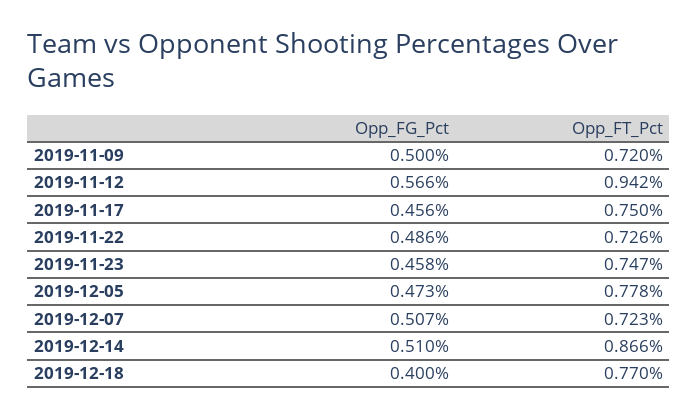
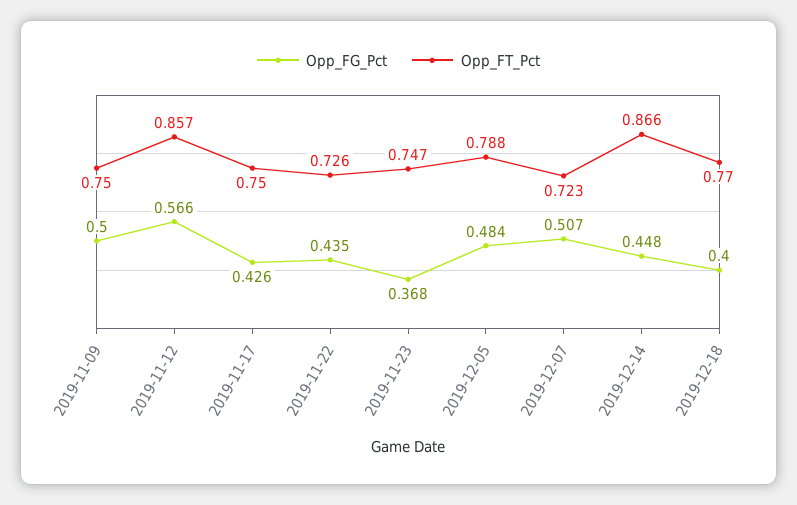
Opp_FT_Pct, 2019-11-09: 0.72 -> 0.75
Opp_FT_Pct, 2019-11-12: 0.942 -> 0.857
Opp_FG_Pct, 2019-11-17: 0.456 -> 0.426
Opp_FG_Pct, 2019-11-22: 0.486 -> 0.435
Opp_FG_Pct, 2019-11-23: 0.458 -> 0.368
Opp_FG_Pct, 2019-12-05: 0.473 -> 0.484
Opp_FT_Pct, 2019-12-05: 0.778 -> 0.788
Opp_FG_Pct, 2019-12-14: 0.51 -> 0.448

